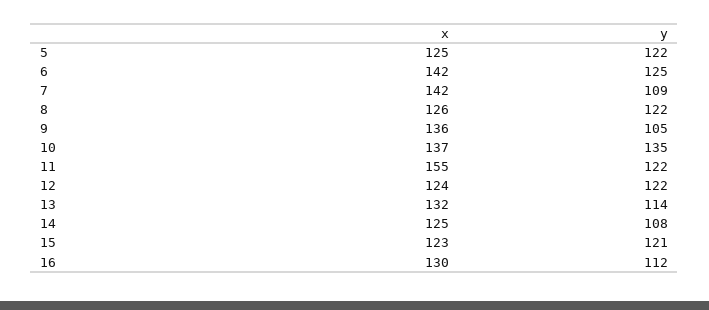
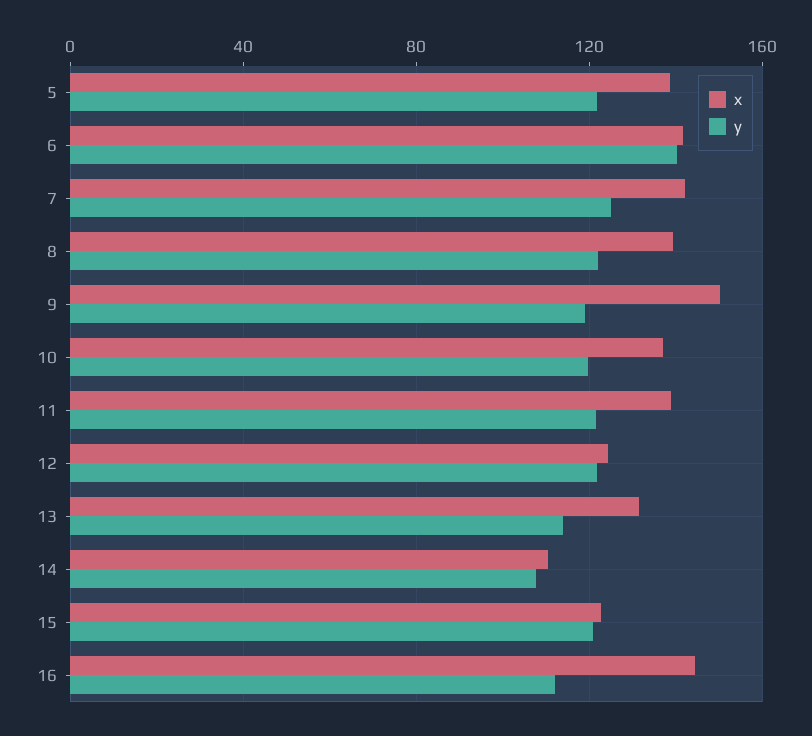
x, 5: 125 -> 140
y, 6: 125 -> 140
y, 7: 109 -> 125
x, 8: 126 -> 140
x, 9: 136 -> 150
y, 9: 105 -> 120
y, 10: 135 -> 120
x, 11: 155 -> 140
x, 14: 125 -> 110
x, 16: 130 -> 145

